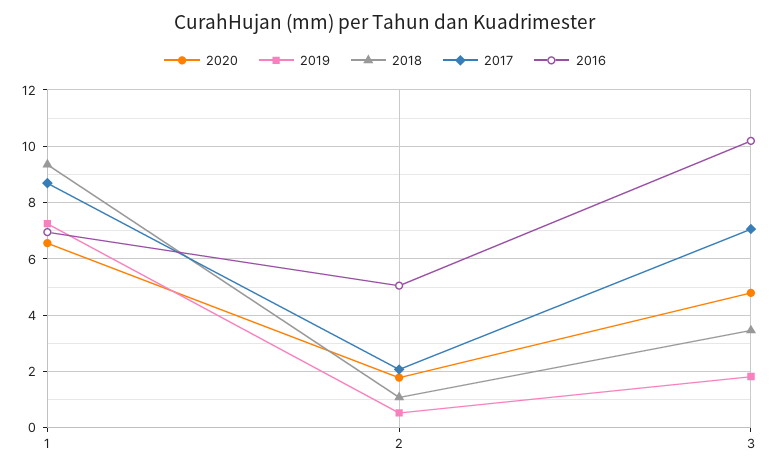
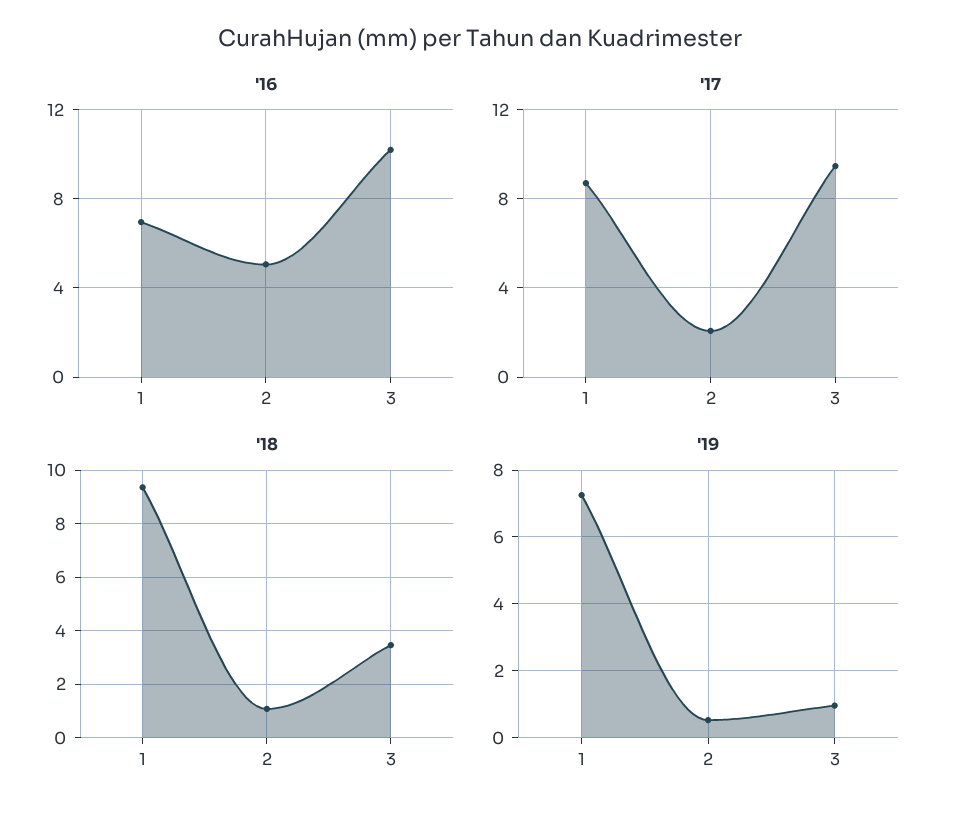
2020, 1: 6.5 -> none
2020, 2: 1.75 -> none
2020, 3: 4.75 -> none
2019, 3: 1.75 -> 1
2017, 3: 7 -> 9.5

